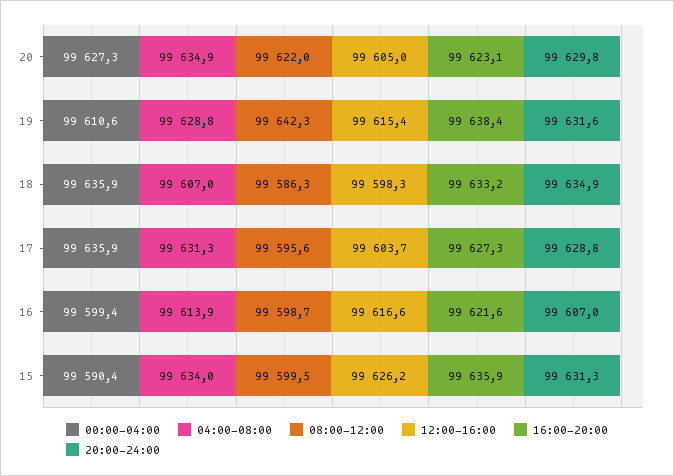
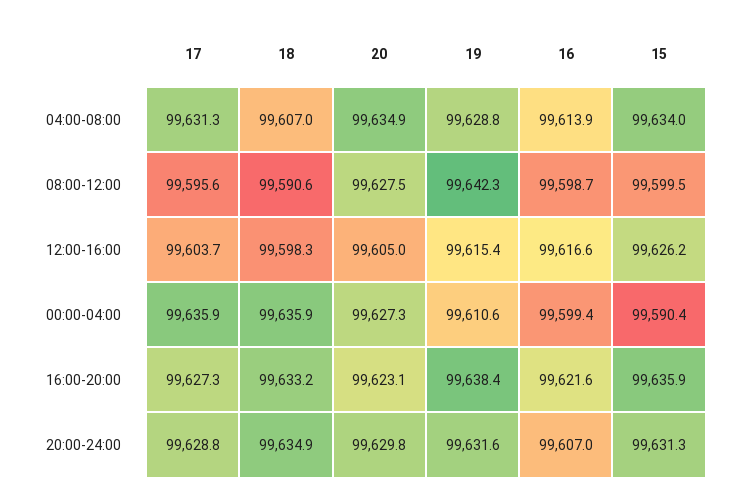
08:00-12:00, 20: 99622 -> 99627.5
08:00-12:00, 18: 99586.3 -> 99590.6

